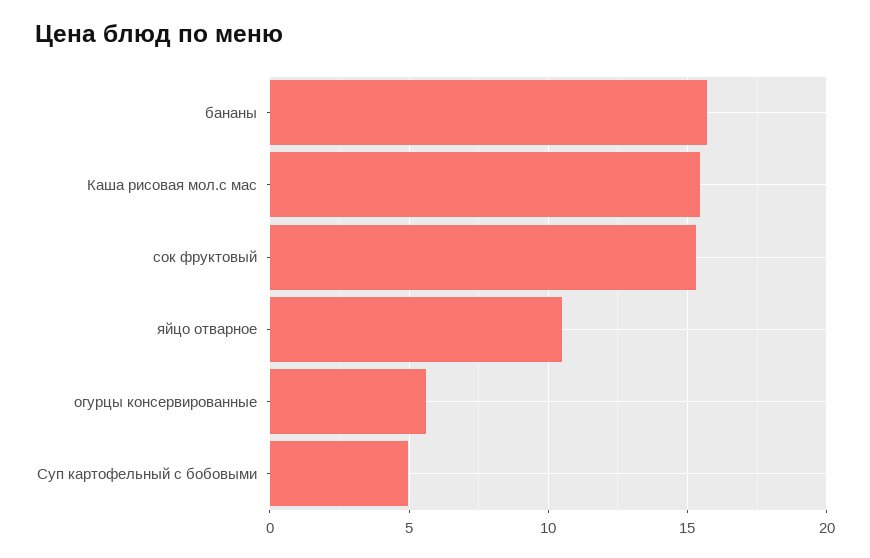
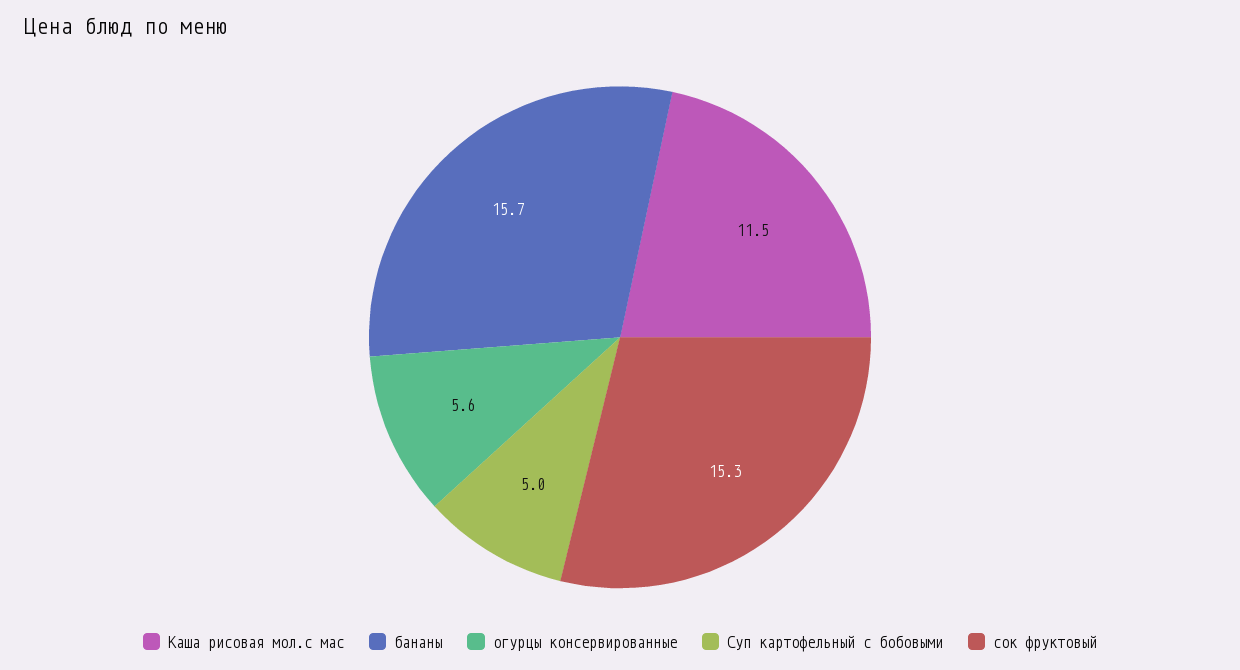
Каша рисовая мол.с мас: 15.5 -> 11.5
яйцо отварное: 10.5 -> none

